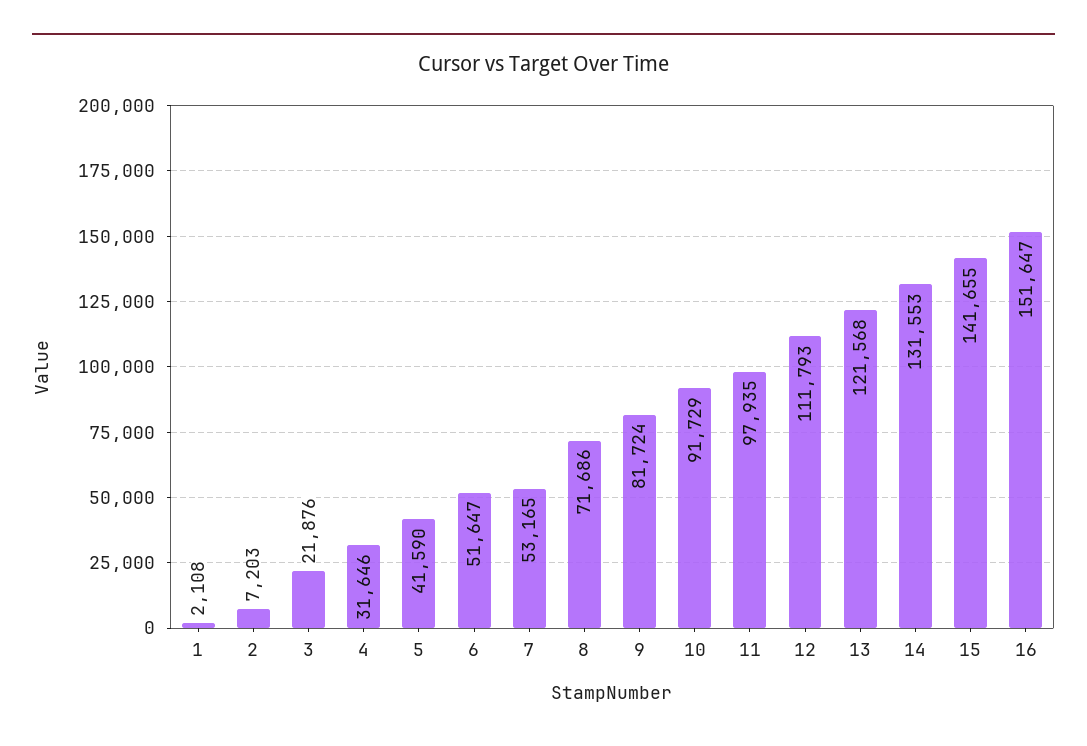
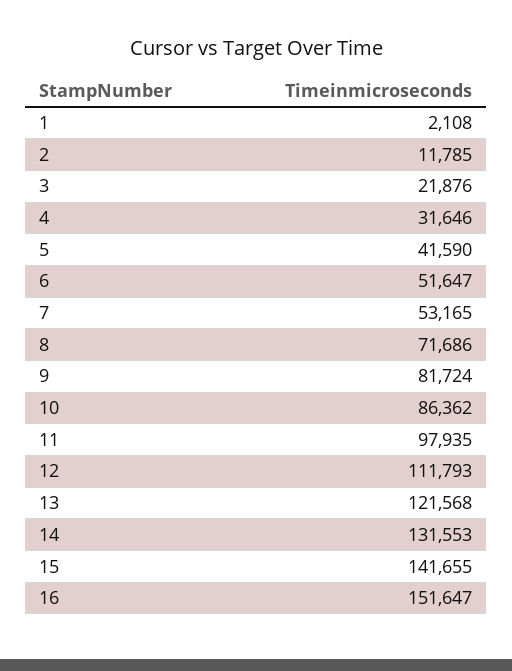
2: 7203 -> 11785
10: 91729 -> 86362

